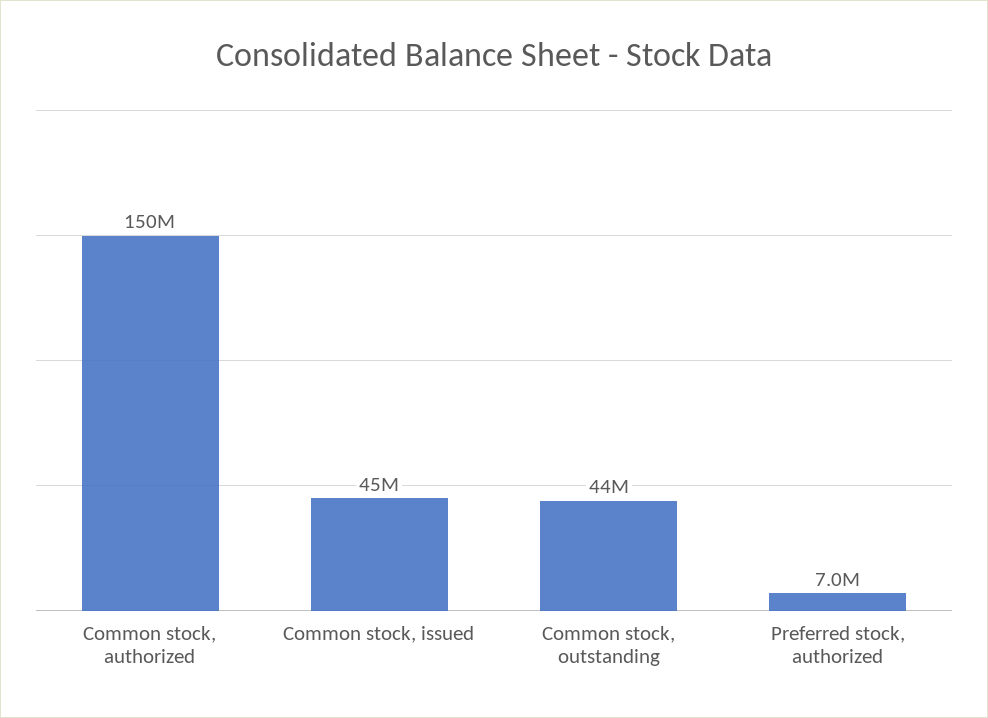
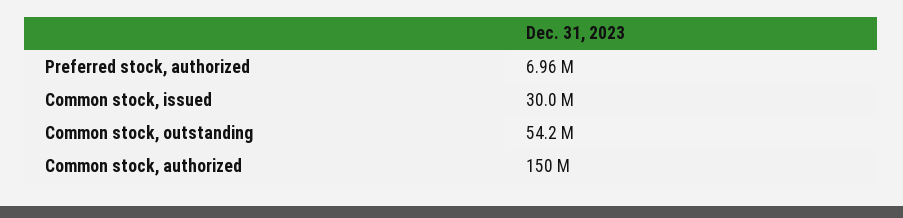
Common stock, issued: 45000000 -> 30000000
Common stock, outstanding: 44000000 -> 54200000

